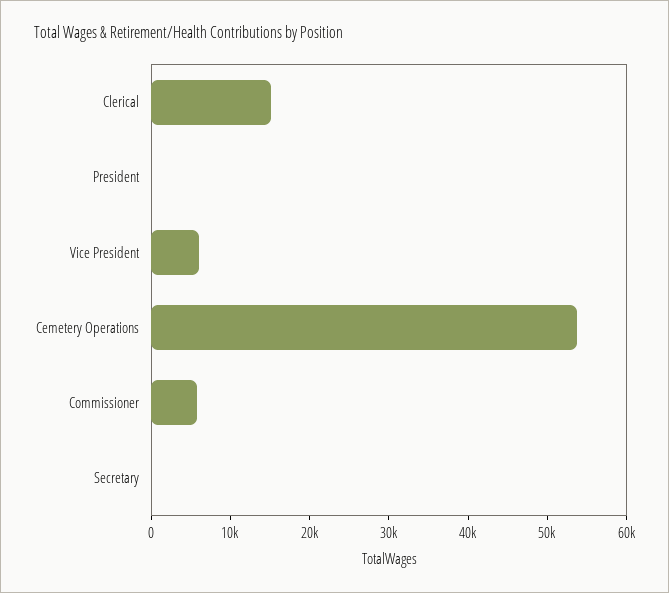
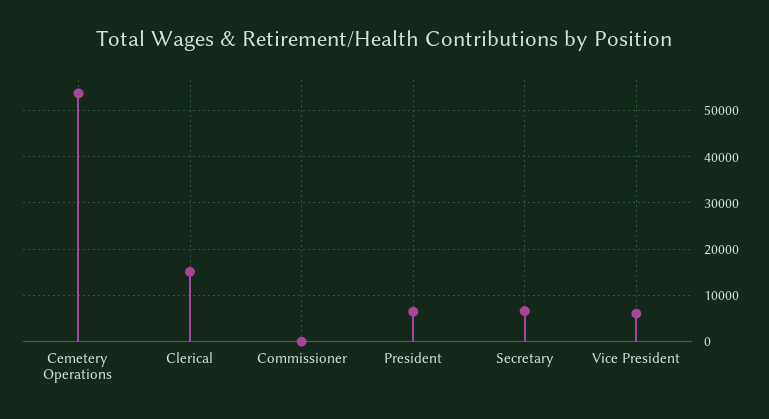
President: 0 -> 6000
Commissioner: 6000 -> 0
Secretary: 0 -> 6000

